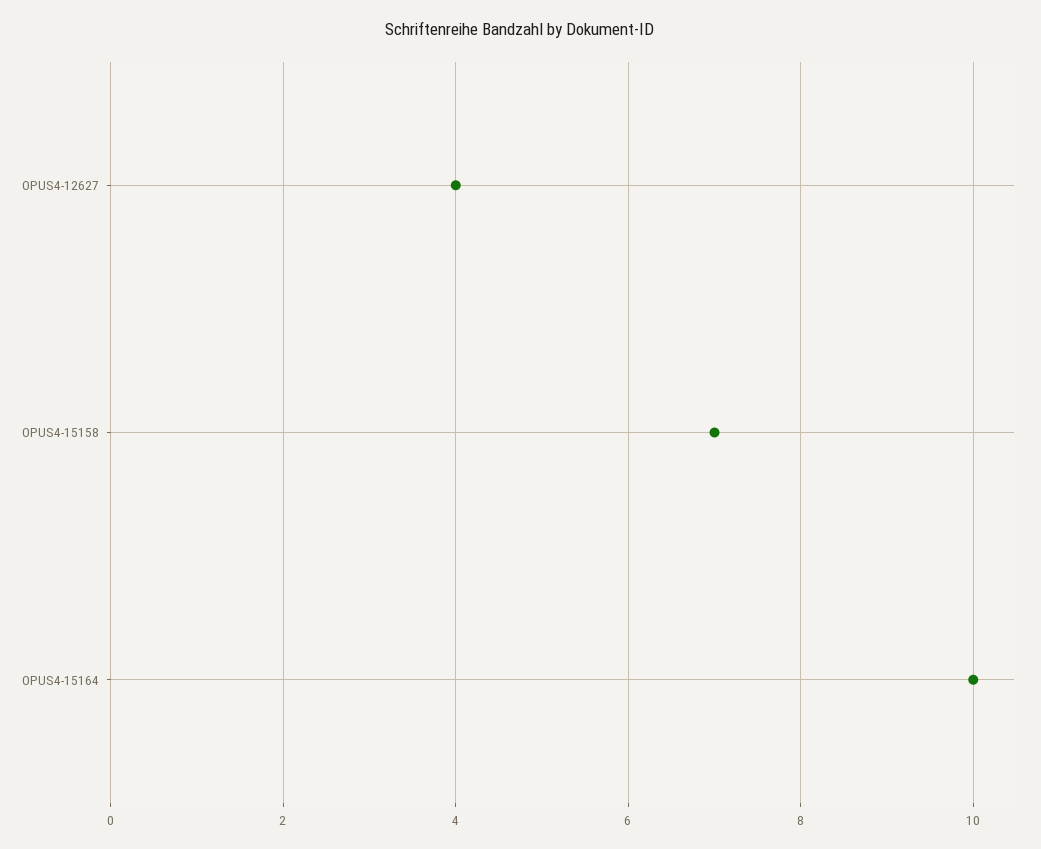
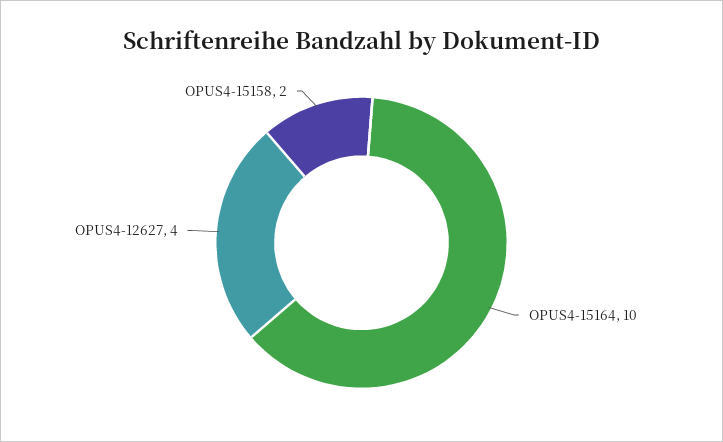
OPUS4-15158: 7 -> 2

